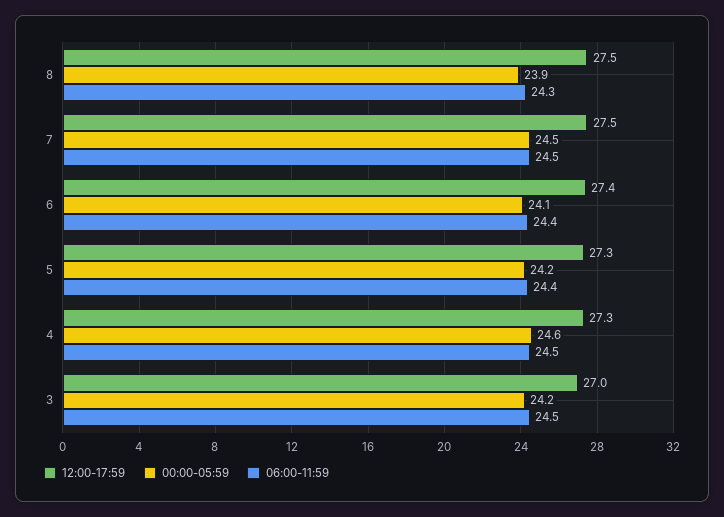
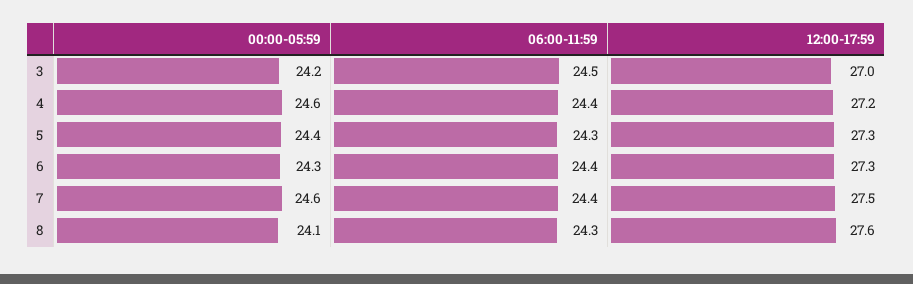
12:00-17:59, 8: 27.5 -> 27.6
00:00-05:59, 8: 23.9 -> 24.1
00:00-05:59, 7: 24.5 -> 24.6
06:00-11:59, 7: 24.5 -> 24.4
12:00-17:59, 6: 27.4 -> 27.3
00:00-05:59, 6: 24.1 -> 24.3
00:00-05:59, 5: 24.2 -> 24.4
06:00-11:59, 5: 24.4 -> 24.3
12:00-17:59, 4: 27.3 -> 27.2
06:00-11:59, 4: 24.5 -> 24.4

